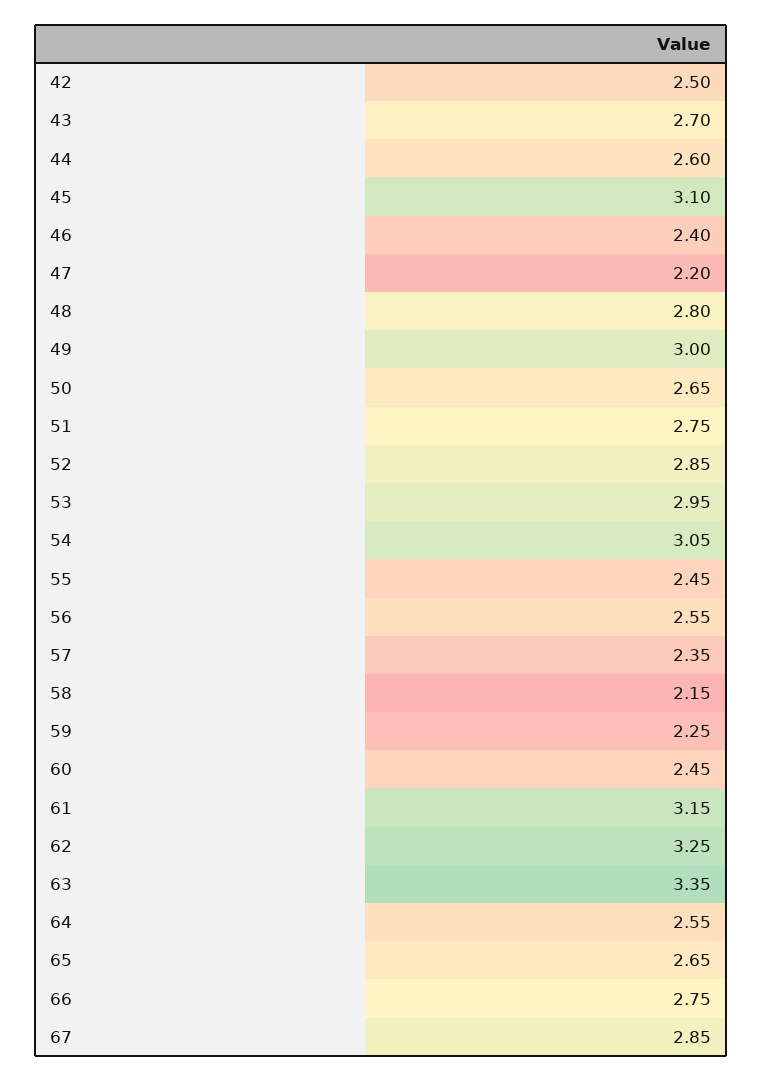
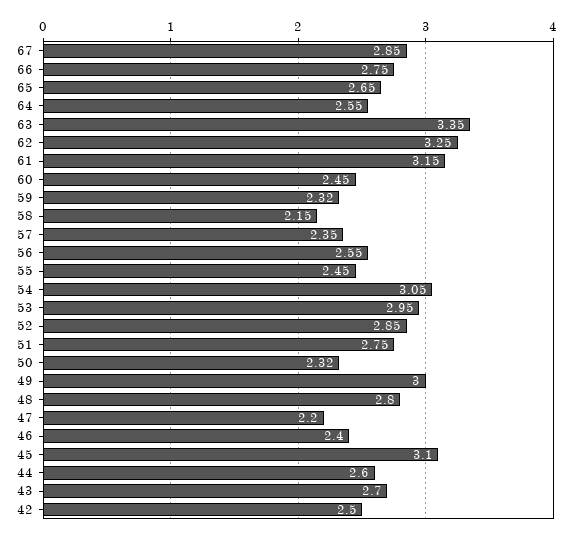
50: 2.65 -> 2.32
59: 2.25 -> 2.32

